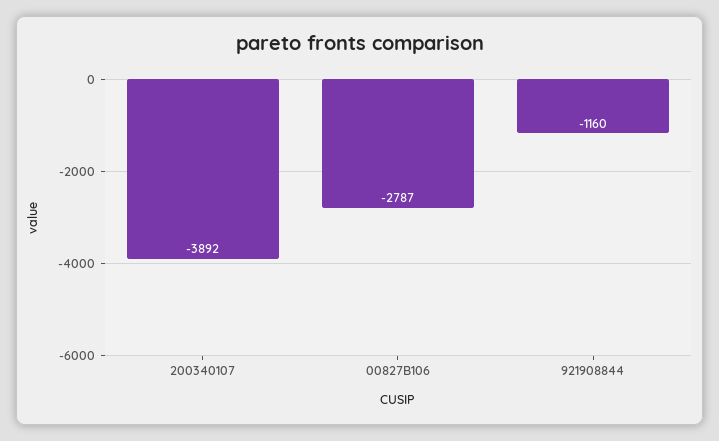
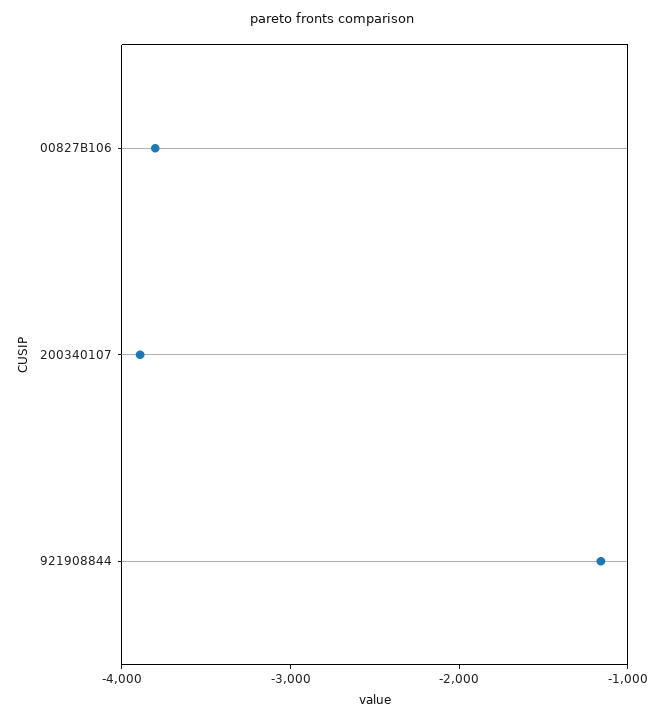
00827B106: -2787 -> -3800

